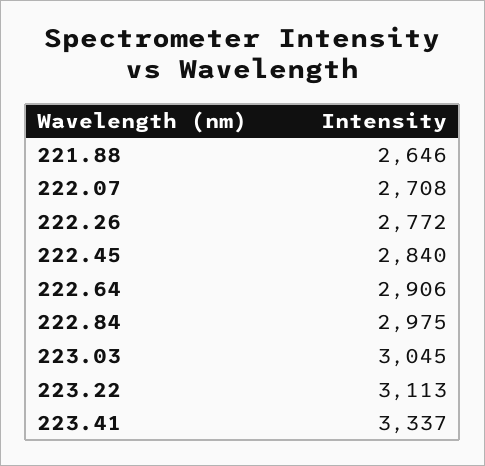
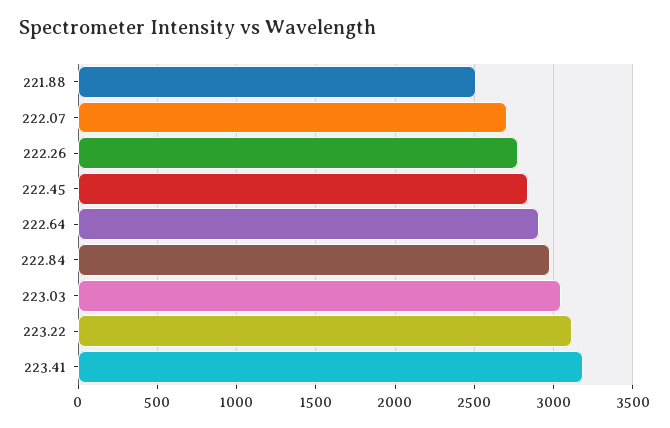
221.88: 2646 -> 2500
223.41: 3337 -> 3200

